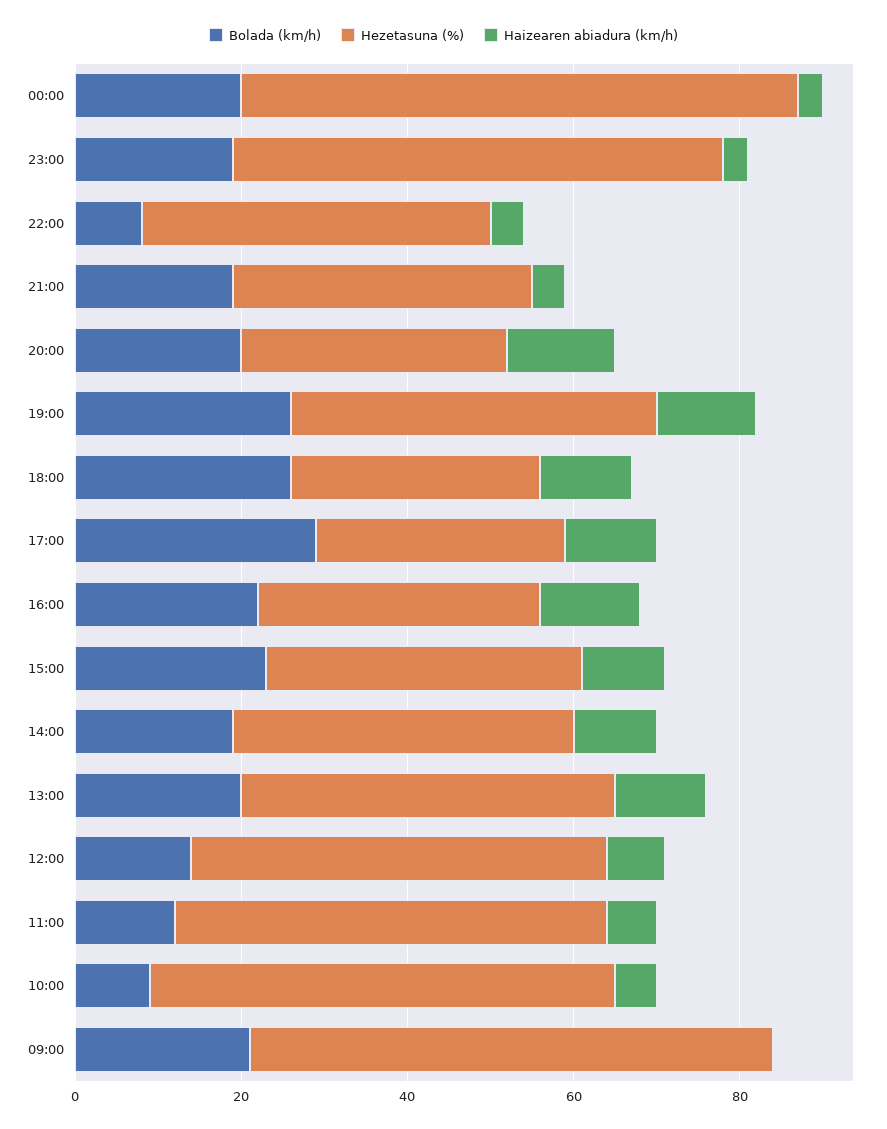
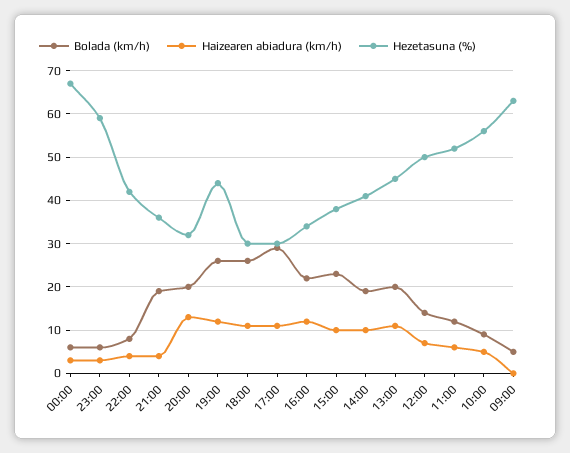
Bolada (km/h), 00:00: 20 -> 5
Bolada (km/h), 23:00: 20 -> 5
Bolada (km/h), 09:00: 20 -> 5

